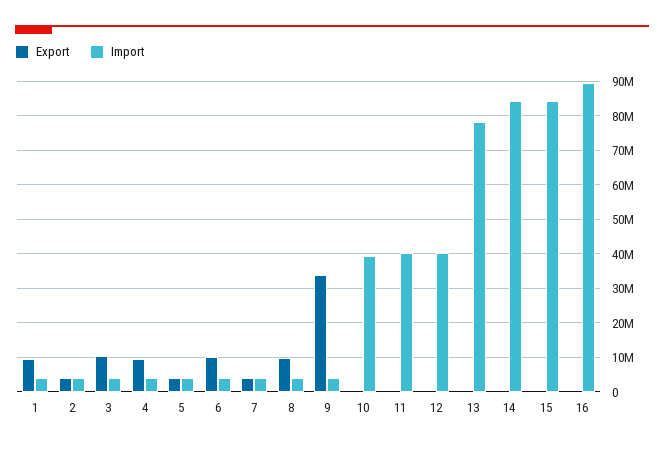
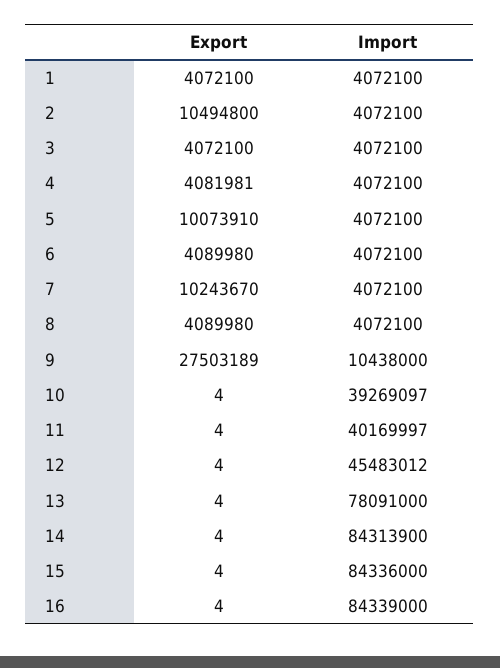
Export, 1: 10000000 -> 4072100
Export, 2: 4000000 -> 10494800
Export, 3: 10000000 -> 4072100
Export, 4: 10000000 -> 4081981
Export, 5: 4000000 -> 10073910
Export, 6: 10000000 -> 4089980
Export, 7: 4000000 -> 10243670
Export, 8: 10000000 -> 4089980
Export, 9: 34000000 -> 27503189
Import, 9: 4000000 -> 10438000
Import, 12: 40000000 -> 45483012
Import, 16: 90000000 -> 84339000

